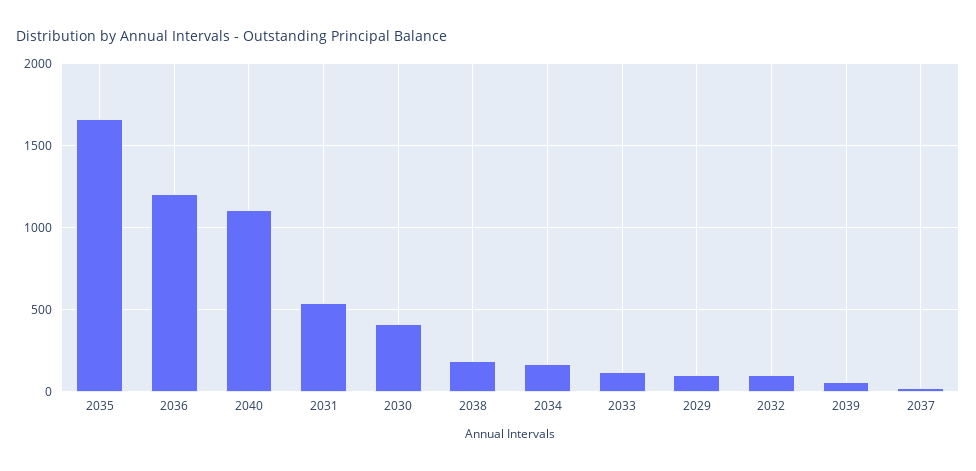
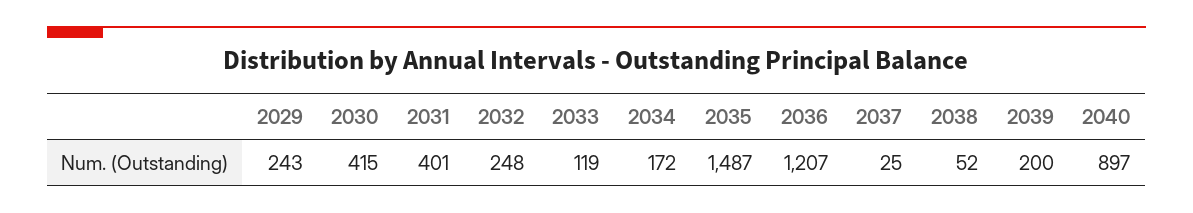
2035: 1650 -> 1487
2040: 1100 -> 897
2031: 550 -> 401
2038: 200 -> 52
2029: 100 -> 243
2032: 100 -> 248
2039: 50 -> 200

